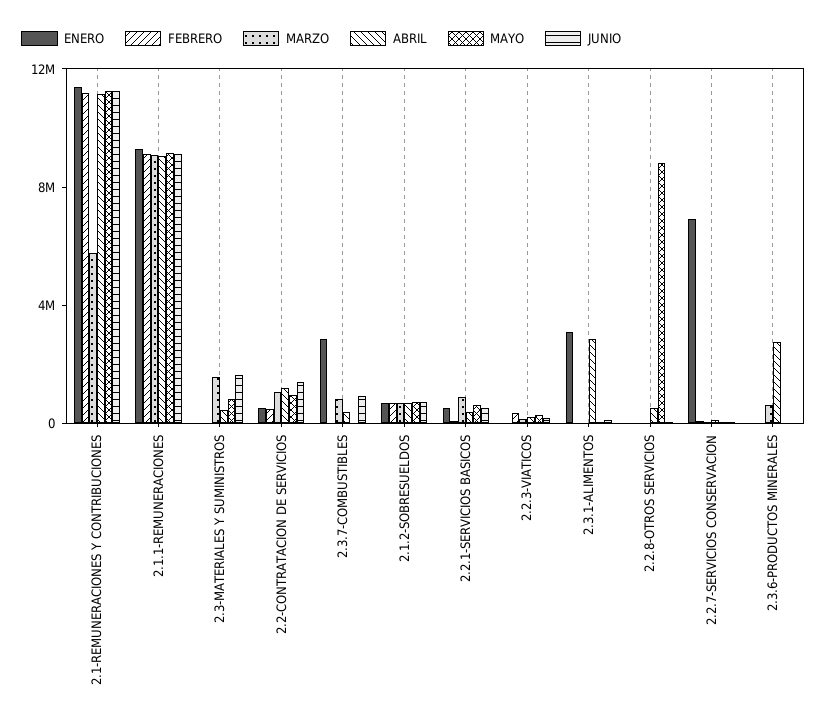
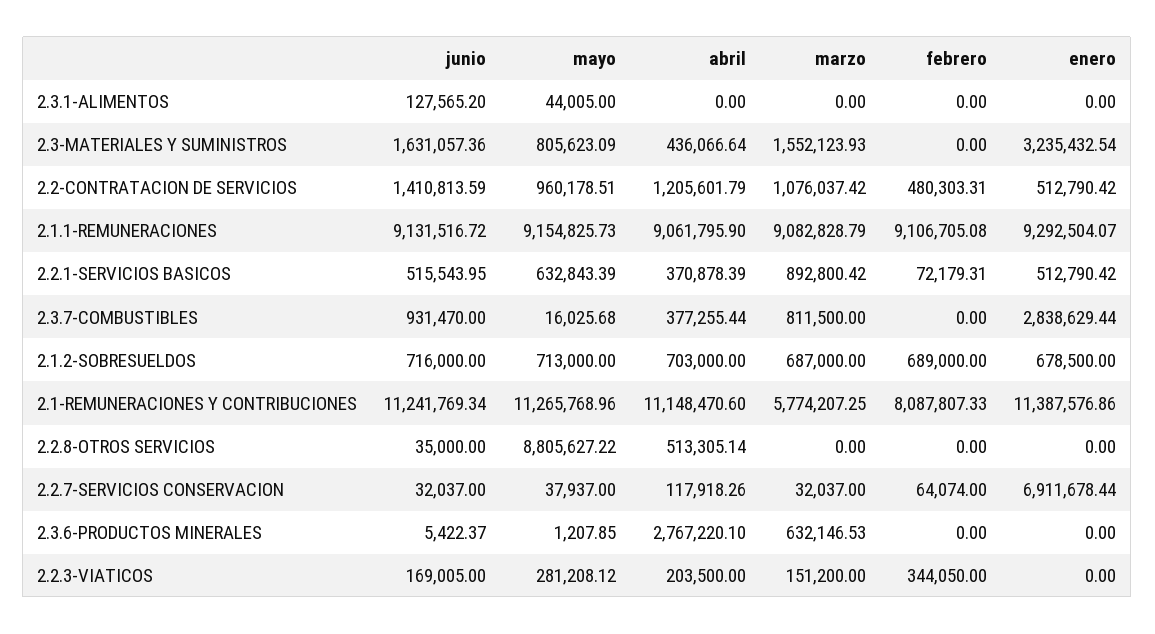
FEBRERO, 2.1-REMUNERACIONES Y CONTRIBUCIONES: 11000000 -> 8087807.33
ENERO, 2.3-MATERIALES Y SUMINISTROS: 0 -> 3235432.54
ENERO, 2.3.1-ALIMENTOS: 3000000 -> 0
ABRIL, 2.3.1-ALIMENTOS: 3000000 -> 0

